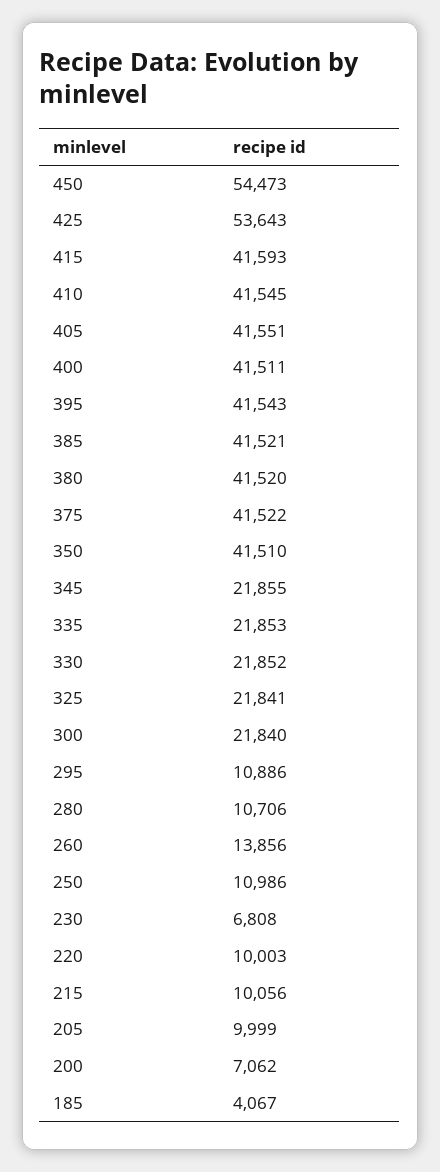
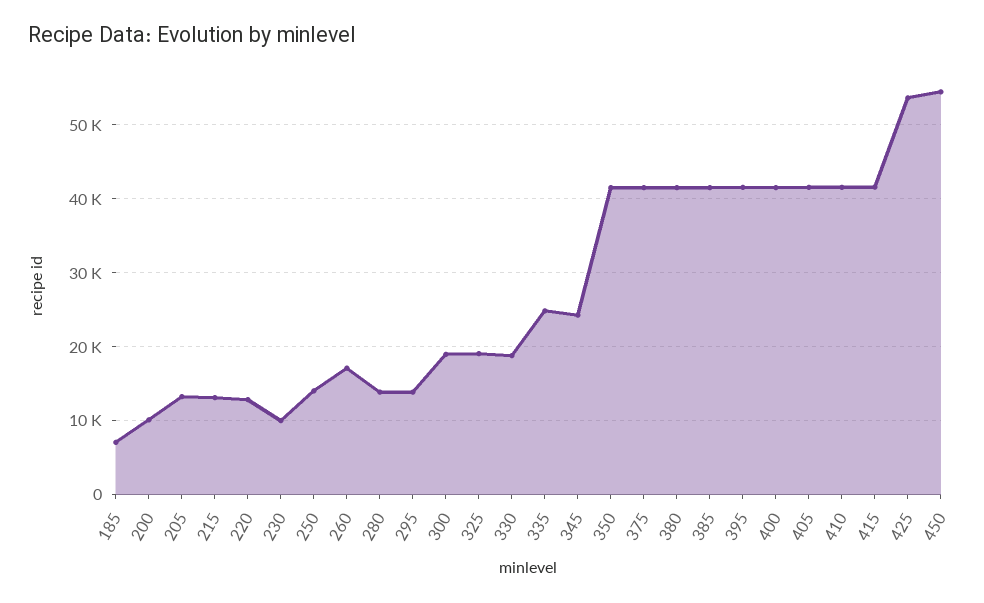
345: 21855 -> 24000
335: 21853 -> 25000
330: 21852 -> 19000
325: 21841 -> 19000
300: 21840 -> 19000
295: 10886 -> 14000
280: 10706 -> 14000
260: 13856 -> 17000
250: 10986 -> 14000
230: 6808 -> 10000
220: 10003 -> 13000
215: 10056 -> 13000
205: 9999 -> 13000
200: 7062 -> 10000
185: 4067 -> 7000

